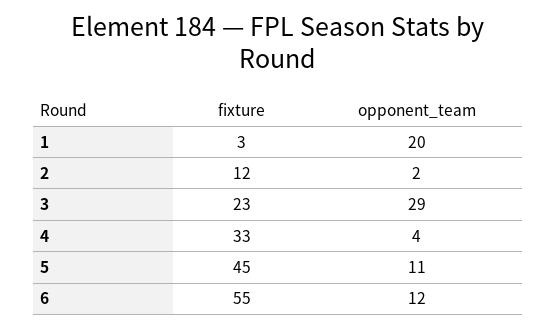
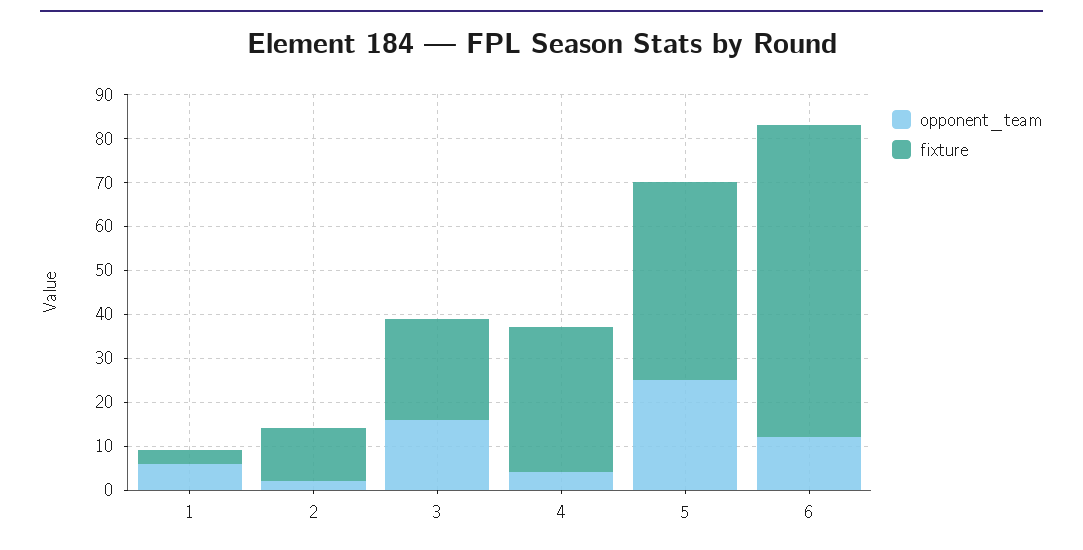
opponent_team, 1: 20 -> 5
opponent_team, 3: 29 -> 15
opponent_team, 5: 11 -> 25
fixture, 6: 55 -> 70

